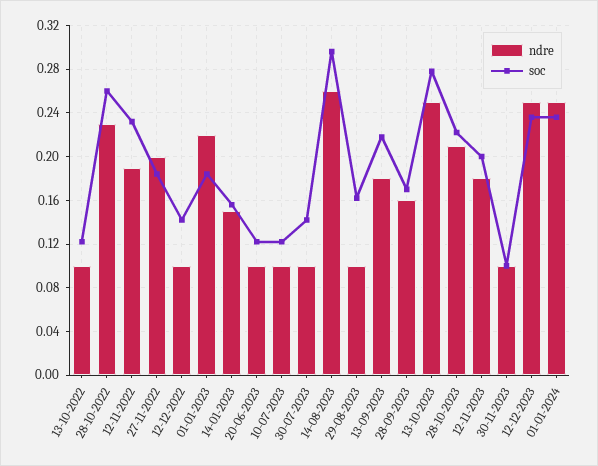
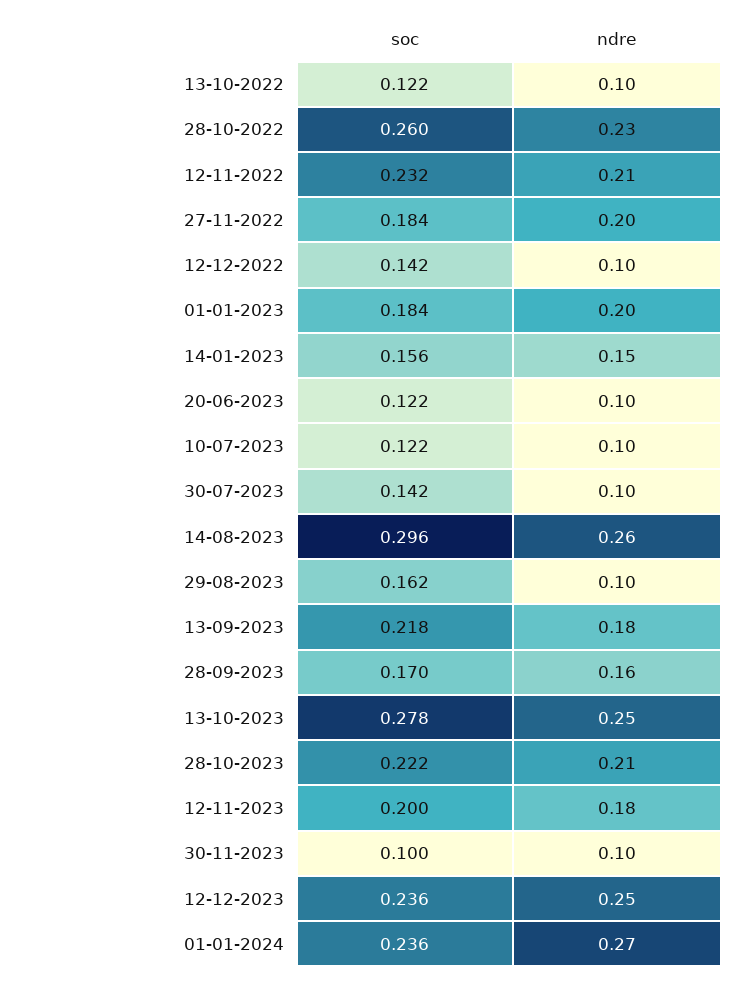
ndre, 12-11-2022: 0.19 -> 0.21
ndre, 01-01-2023: 0.22 -> 0.2
ndre, 01-01-2024: 0.25 -> 0.27

